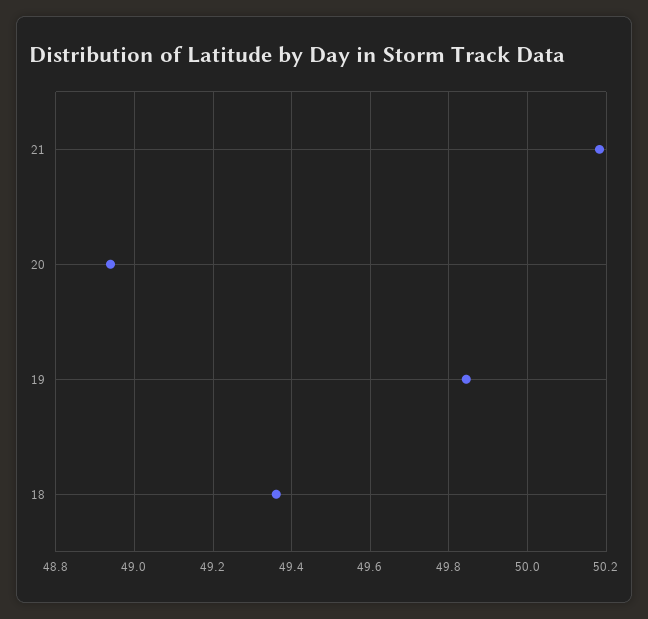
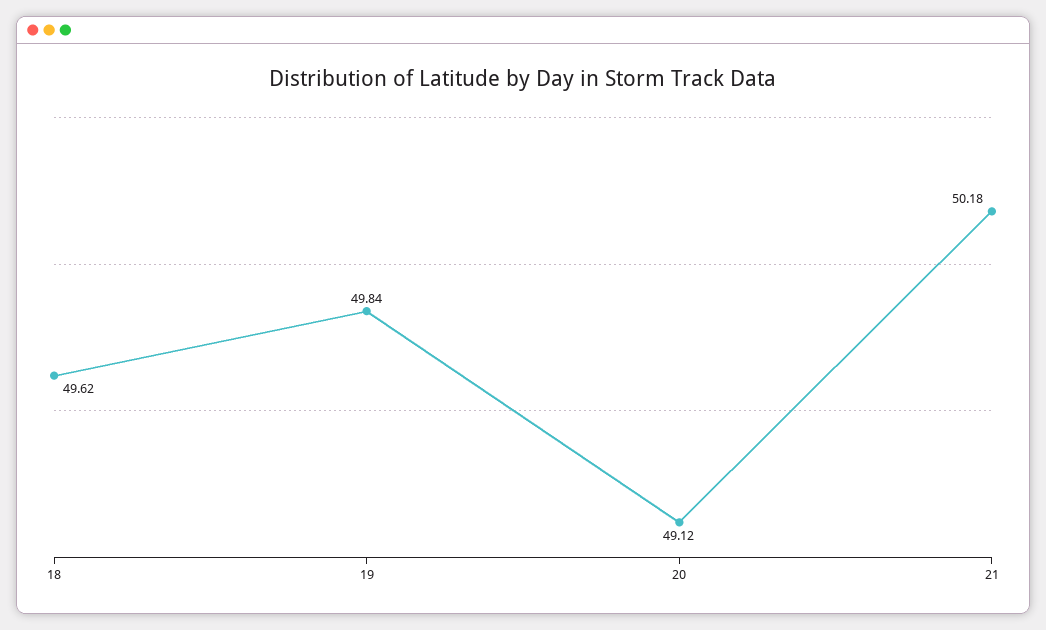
20: 48.94 -> 49.12
18: 49.36 -> 49.62

